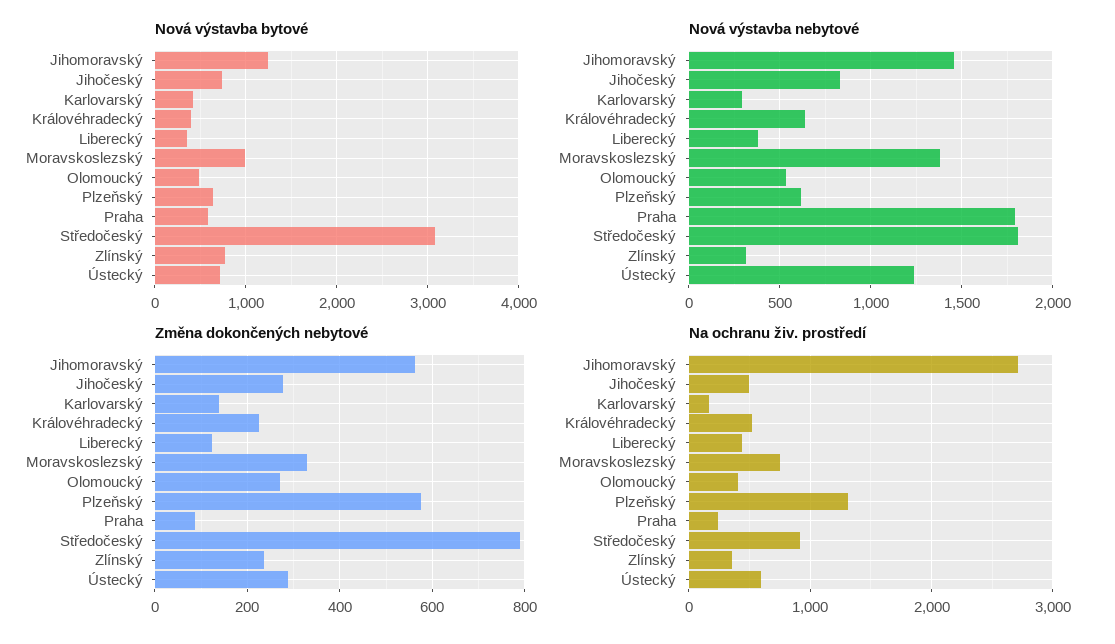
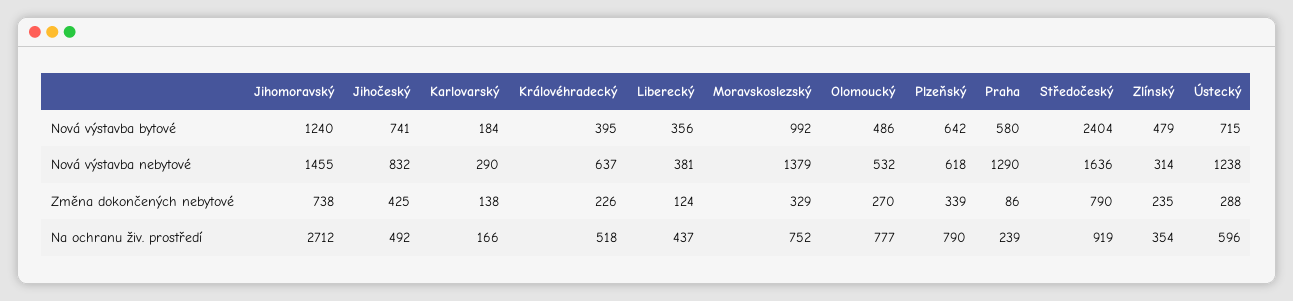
Nová výstavba bytové, Karlovarský: 400 -> 184
Nová výstavba bytové, Středočeský: 3100 -> 2404
Nová výstavba bytové, Zlínský: 800 -> 479
Nová výstavba nebytové, Praha: 1800 -> 1290
Nová výstavba nebytové, Středočeský: 1800 -> 1636
Změna dokončených nebytové, Jihomoravský: 560 -> 738
Změna dokončených nebytové, Jihočeský: 280 -> 425
Změna dokončených nebytové, Plzeňský: 580 -> 339
Na ochranu živ. prostředí, Olomoucký: 400 -> 777
Na ochranu živ. prostředí, Plzeňský: 1300 -> 790

